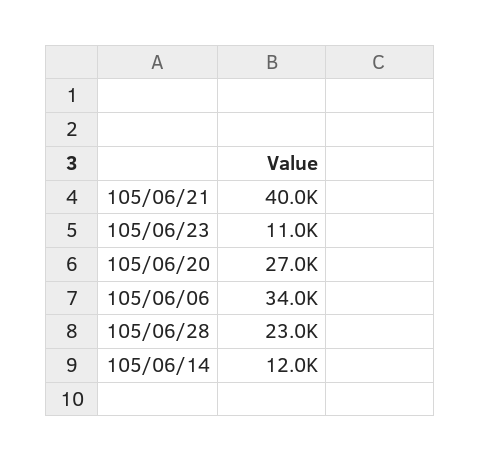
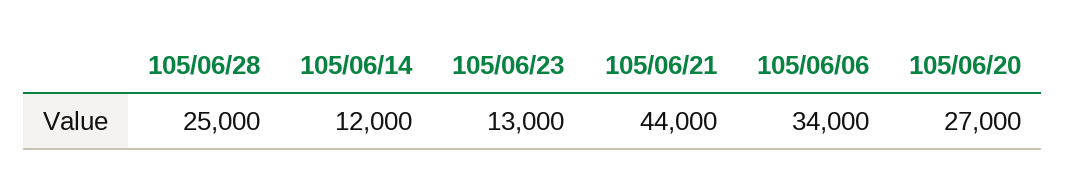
105/06/21: 40000 -> 44000
105/06/23: 11000 -> 13000
105/06/28: 23000 -> 25000

